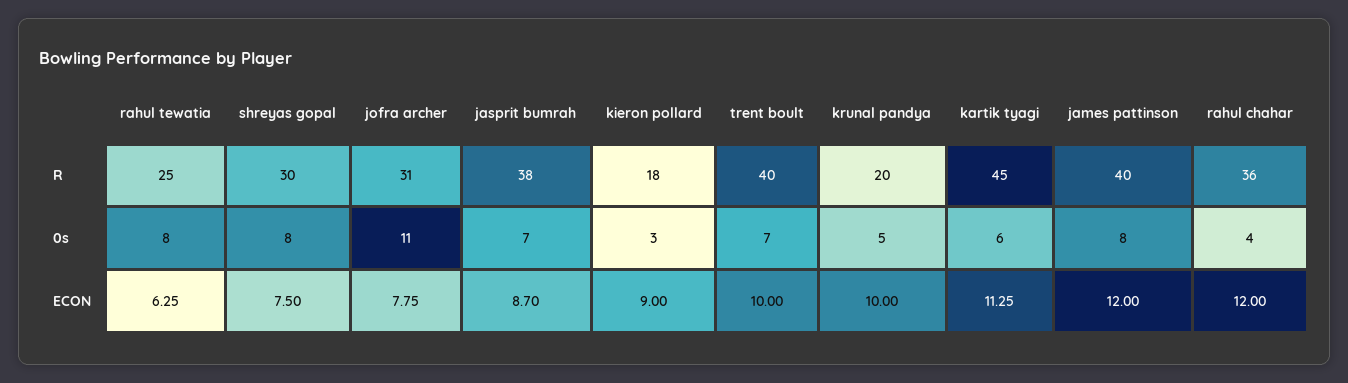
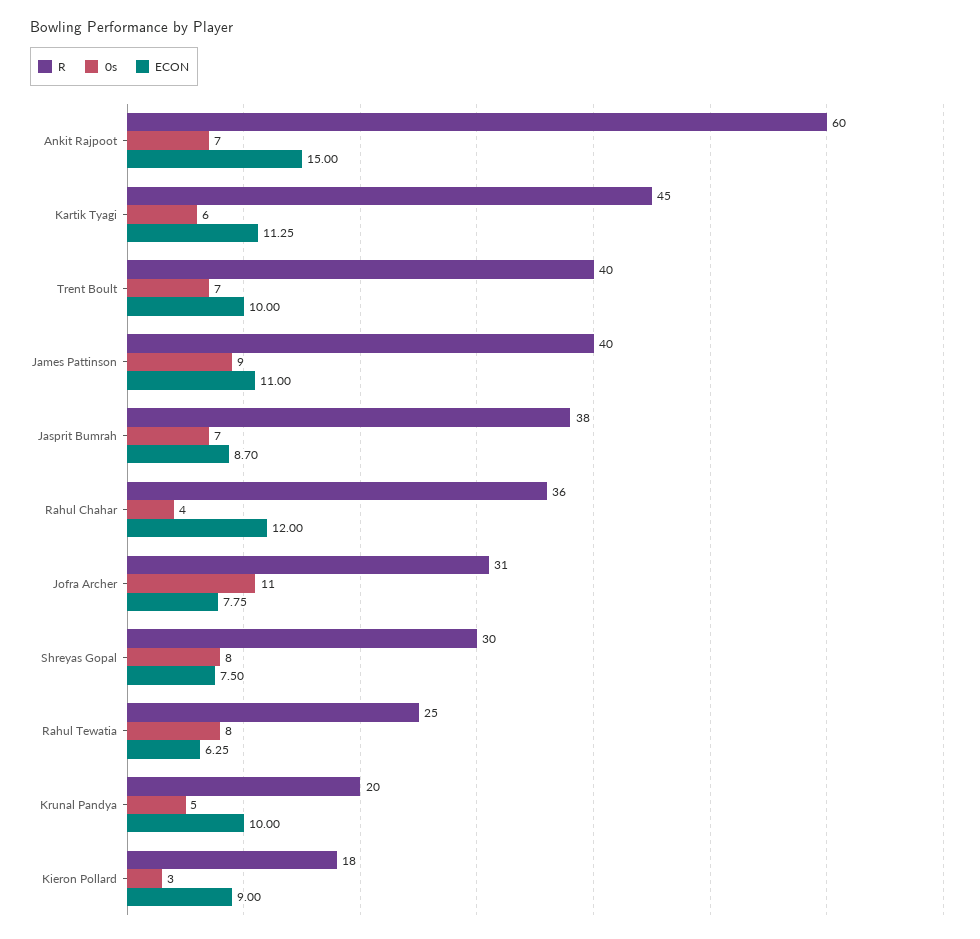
0s, james pattinson: 8 -> 9
ECON, james pattinson: 12 -> 11
R, Ankit Rajpoot: none -> 60
0s, Ankit Rajpoot: none -> 7
ECON, Ankit Rajpoot: none -> 15

